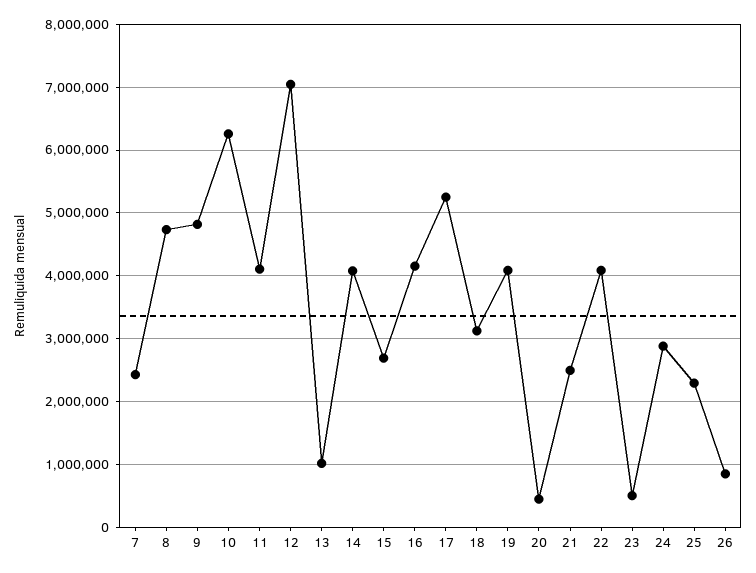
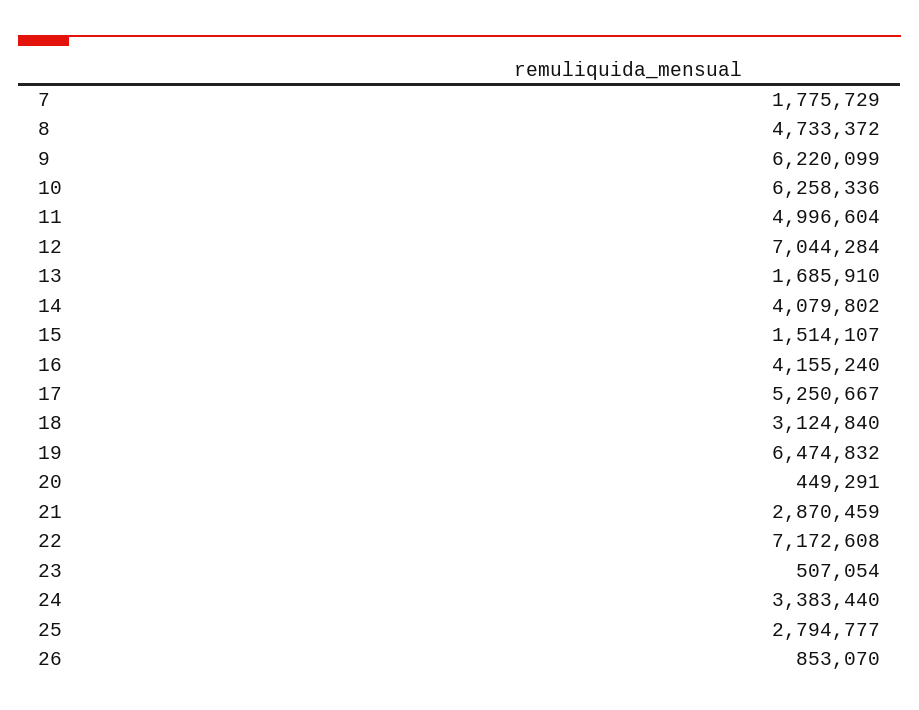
7: 2400000 -> 1775729
9: 4800000 -> 6220099
11: 4100000 -> 4996604
13: 1000000 -> 1685910
15: 2700000 -> 1514107
19: 4100000 -> 6474832
21: 2500000 -> 2870459
22: 4100000 -> 7172608
24: 2900000 -> 3383440
25: 2300000 -> 2794777

